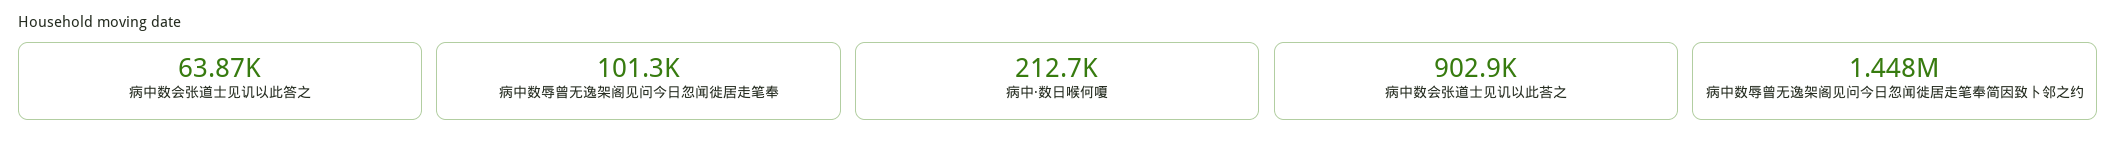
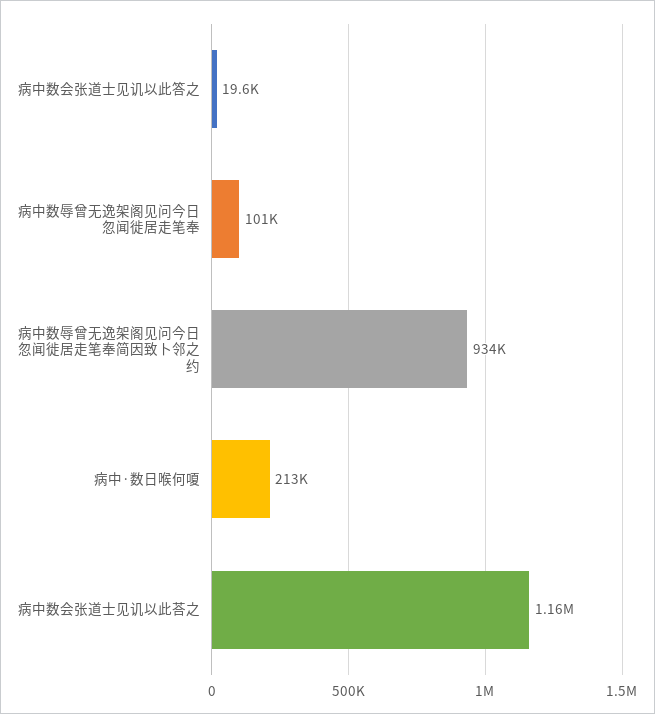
病中数会张道士见讥以此答之: 63870 -> 19600
病中数会张道士见讥以此荅之: 902900 -> 1160000
病中数辱曾无逸架阁见问今日忽闻徙居走笔奉简因致卜邻之约: 1448000 -> 934000

